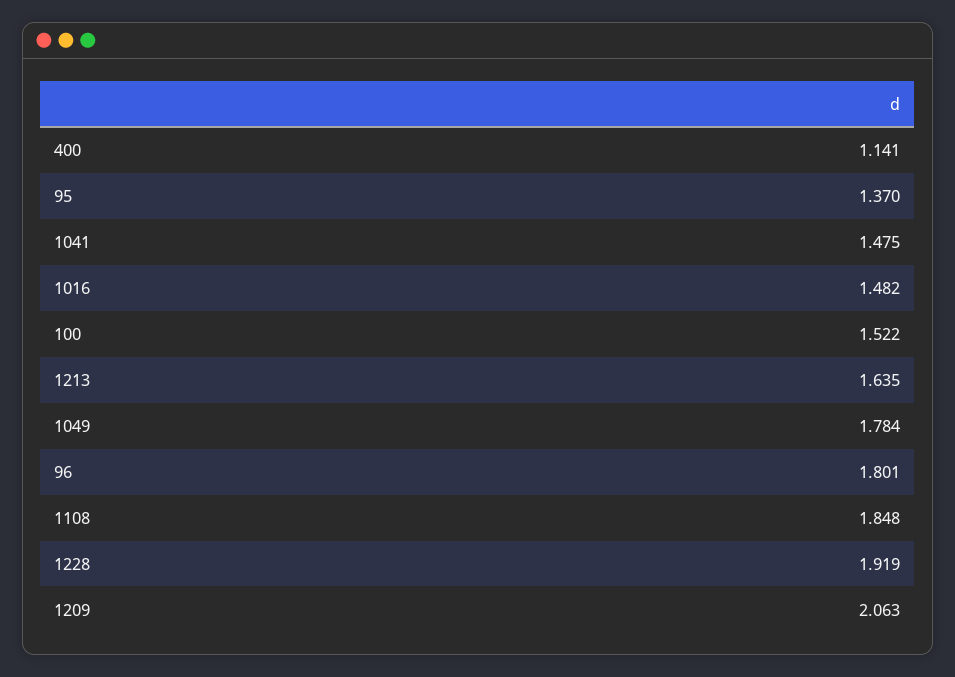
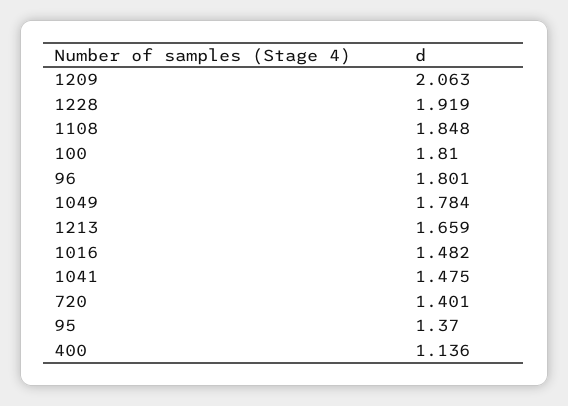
400: 1.141 -> 1.136
100: 1.522 -> 1.81
1213: 1.635 -> 1.659
720: none -> 1.401

